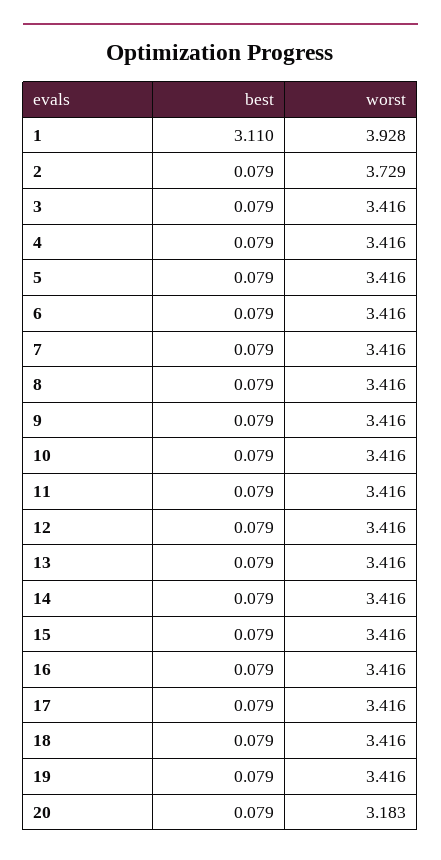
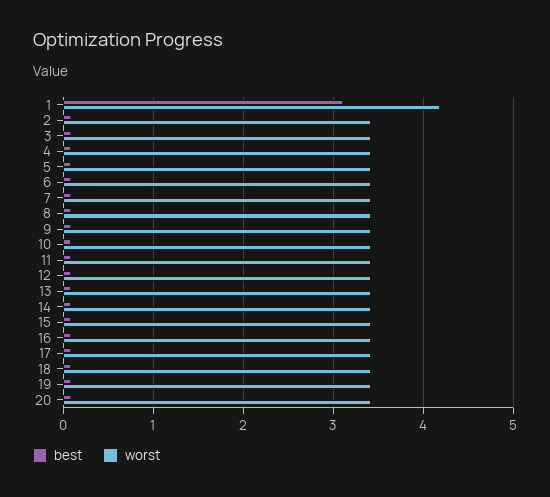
worst, 1: 3.928 -> 4.2
worst, 2: 3.729 -> 3.4
worst, 20: 3.183 -> 3.4

